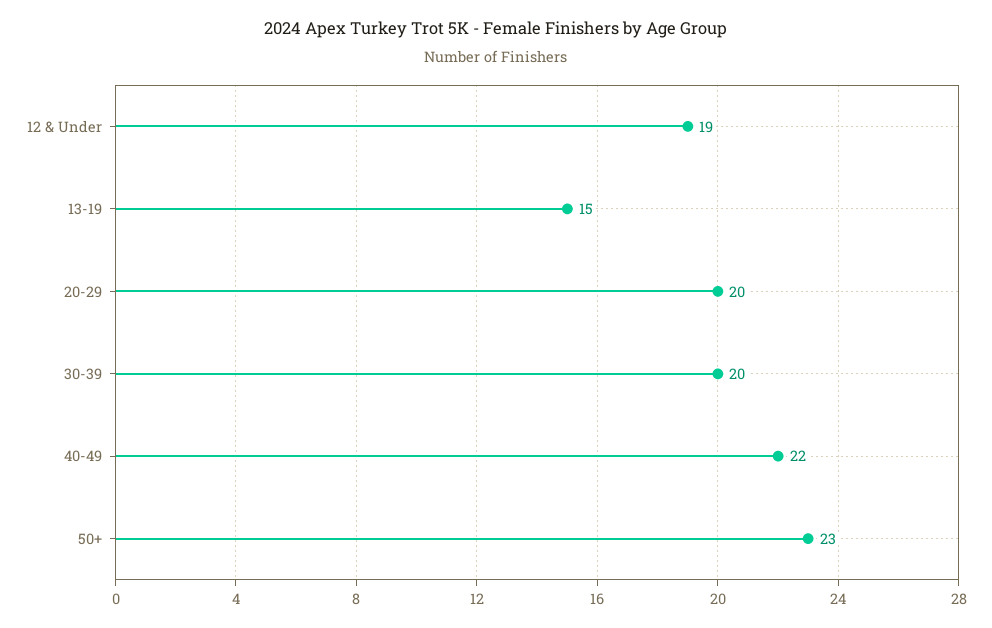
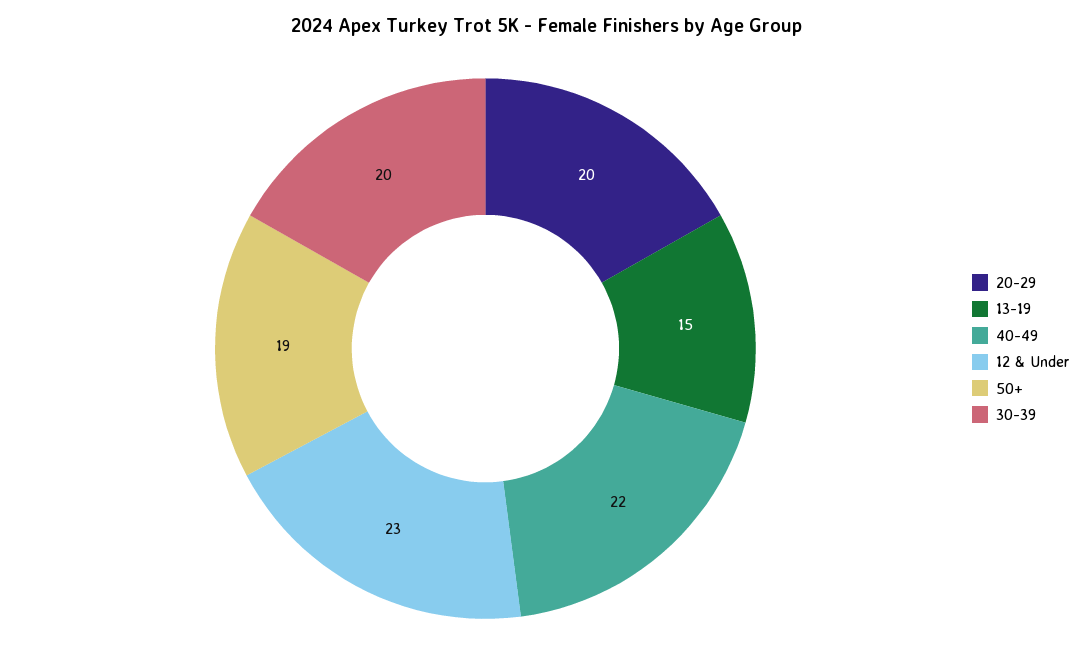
12 & Under: 19 -> 23
50+: 23 -> 19

